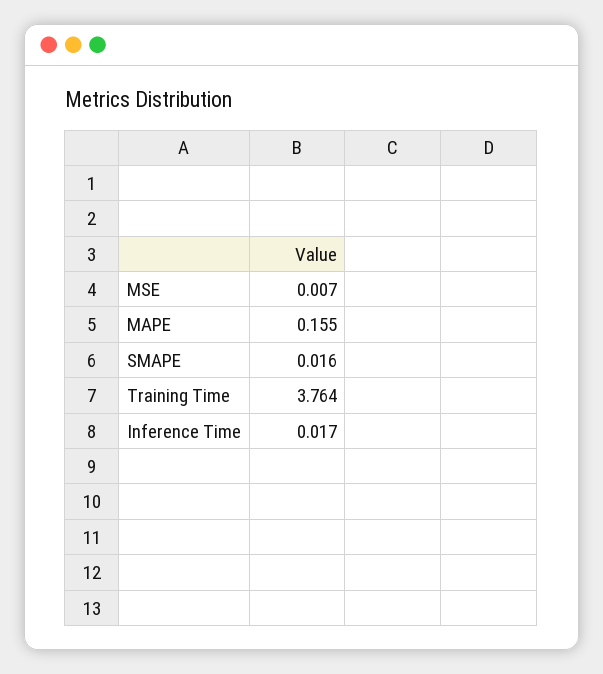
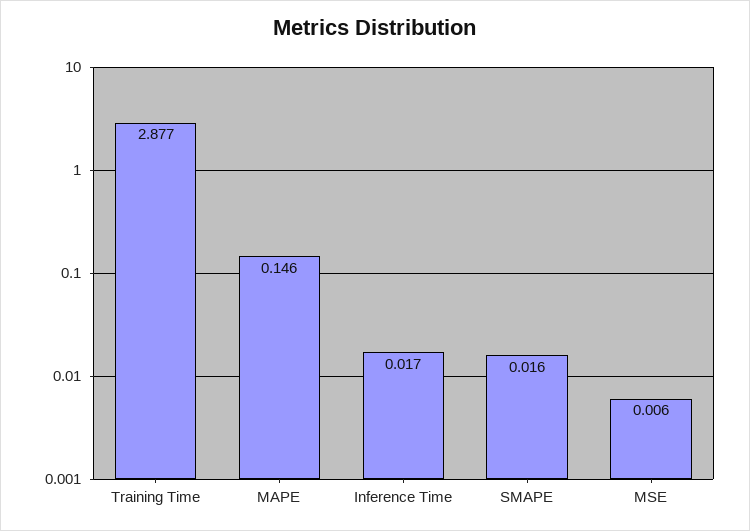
MSE: 0.007 -> 0.006
MAPE: 0.155 -> 0.146
Training Time: 3.764 -> 2.877

